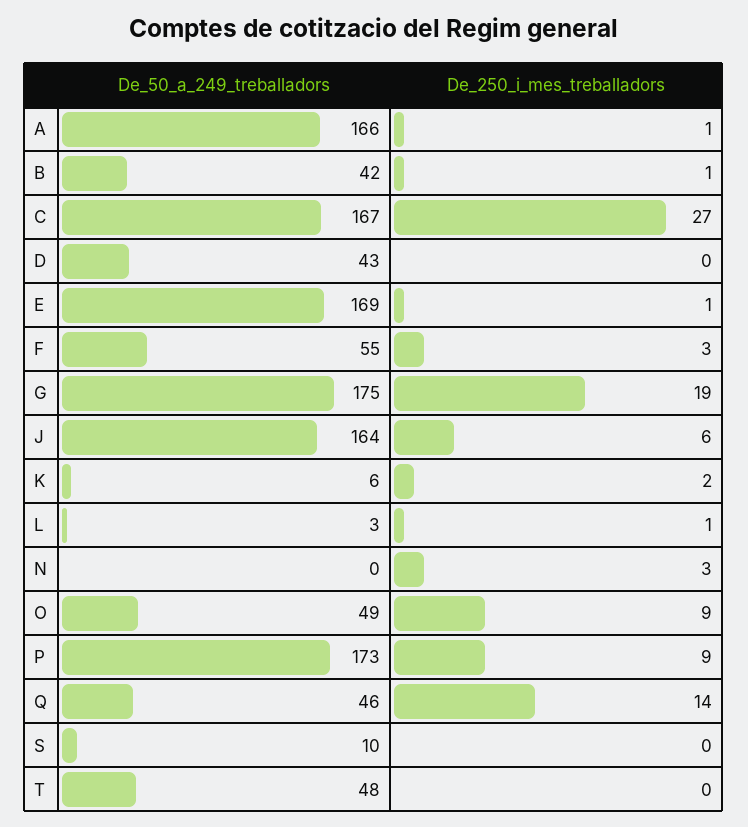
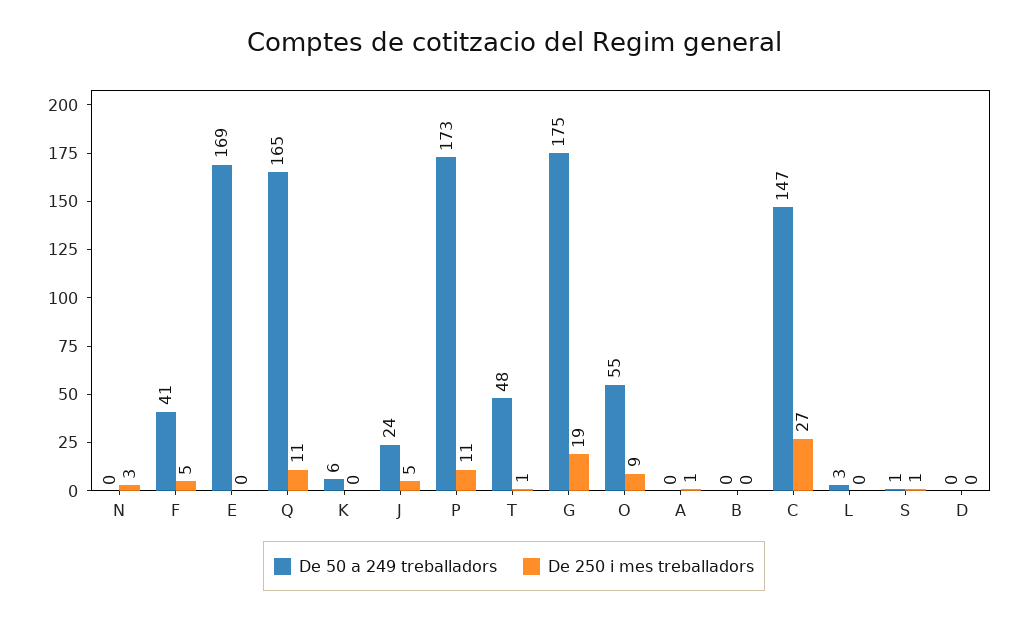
De_50_a_249_treballadors, A: 166 -> 0
De_50_a_249_treballadors, B: 42 -> 0
De_250_i_mes_treballadors, B: 1 -> 0
De_50_a_249_treballadors, C: 167 -> 147
De_50_a_249_treballadors, D: 43 -> 0
De_250_i_mes_treballadors, E: 1 -> 0
De_50_a_249_treballadors, F: 55 -> 41
De_250_i_mes_treballadors, F: 3 -> 5
De_50_a_249_treballadors, J: 164 -> 24
De_250_i_mes_treballadors, J: 6 -> 5
De_250_i_mes_treballadors, K: 2 -> 0
De_250_i_mes_treballadors, L: 1 -> 0
De_50_a_249_treballadors, O: 49 -> 55
De_250_i_mes_treballadors, P: 9 -> 11
De_50_a_249_treballadors, Q: 46 -> 165
De_250_i_mes_treballadors, Q: 14 -> 11
De_50_a_249_treballadors, S: 10 -> 1
De_250_i_mes_treballadors, S: 0 -> 1
De_250_i_mes_treballadors, T: 0 -> 1

